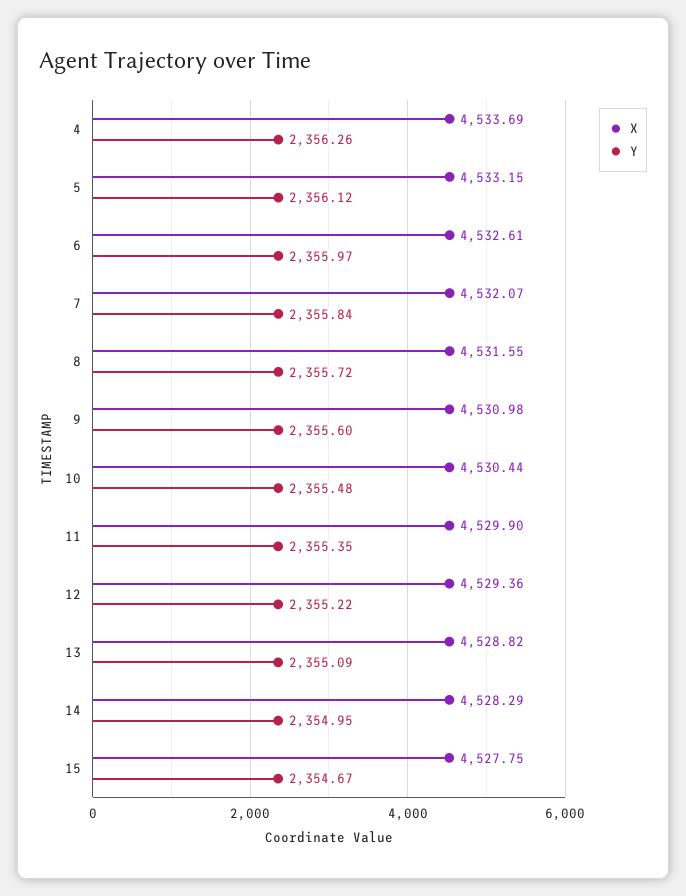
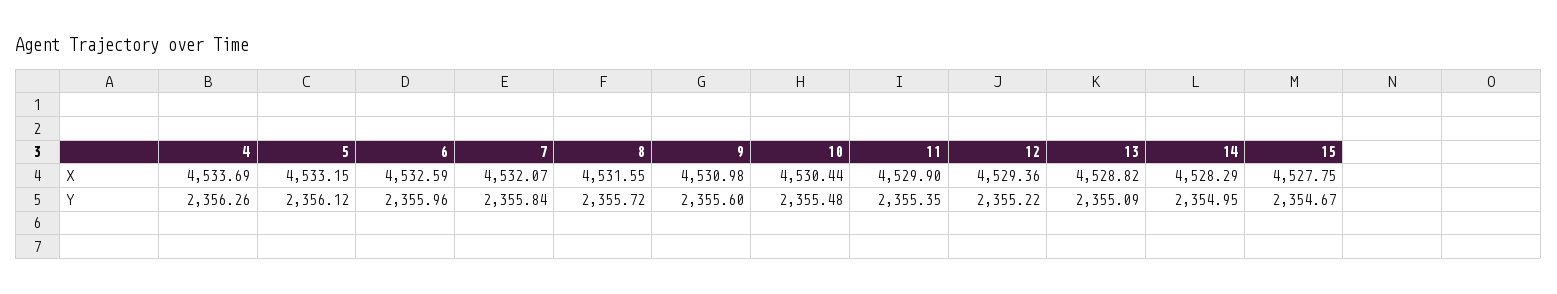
X, 6: 4532.61 -> 4532.59
Y, 6: 2355.97 -> 2355.96

